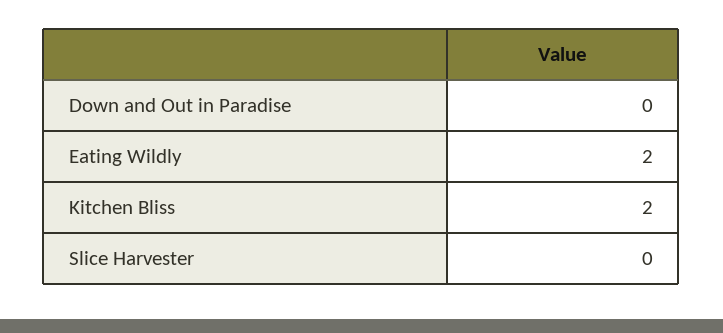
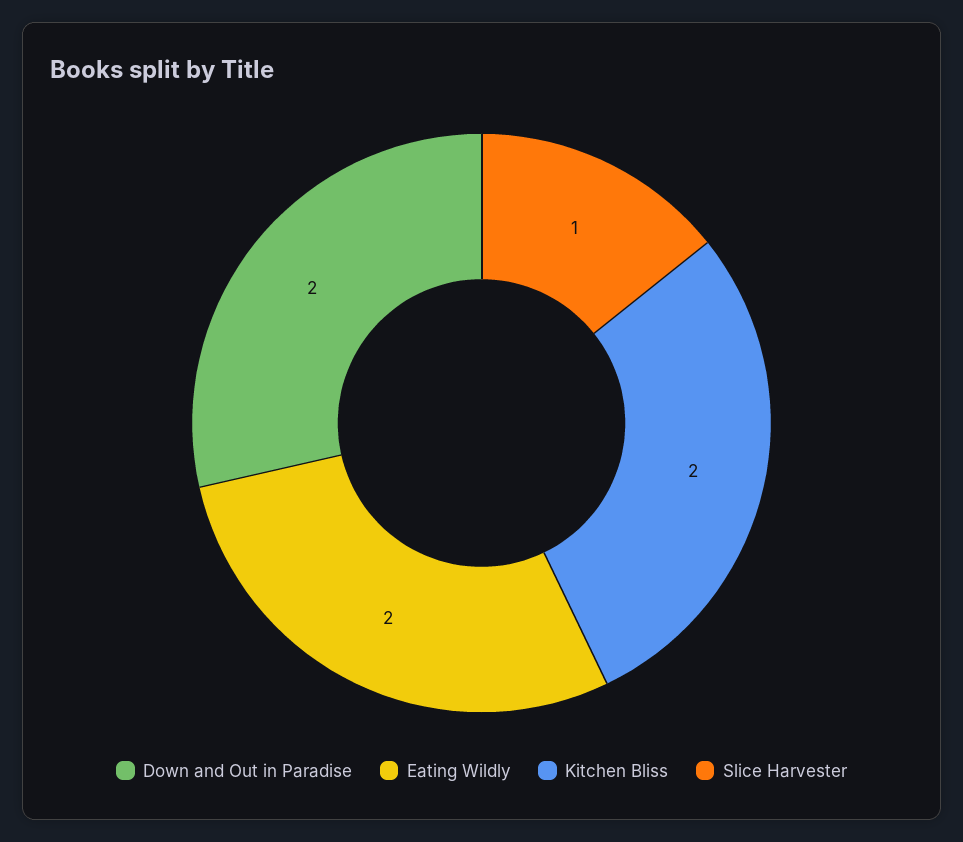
Down and Out in Paradise: 0 -> 2
Slice Harvester: 0 -> 1

